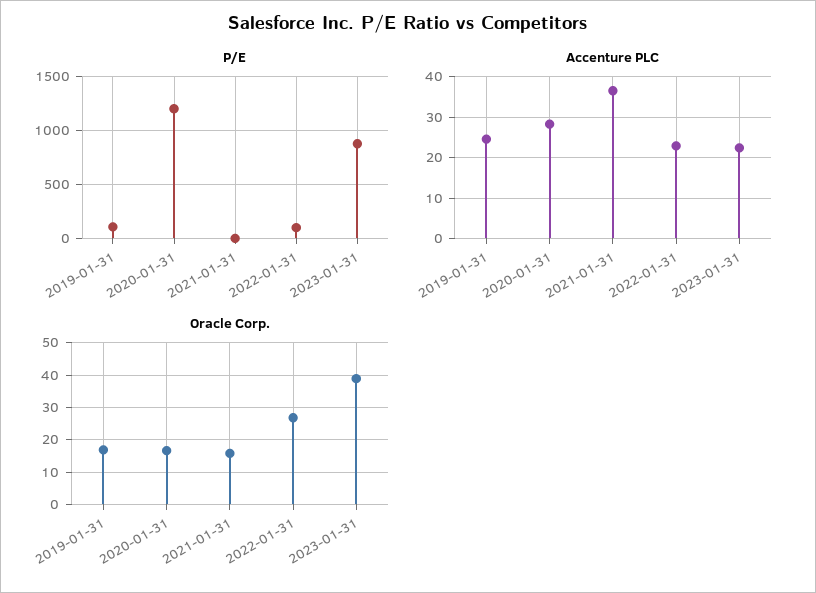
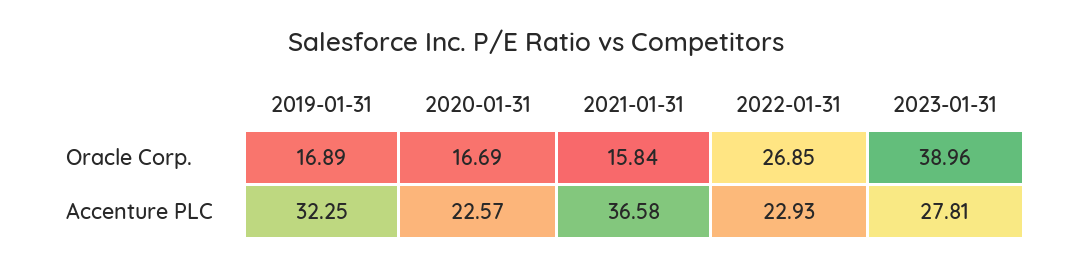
P/E, 2019-01-31: 100 -> none
P/E, 2020-01-31: 1200 -> none
P/E, 2021-01-31: 0 -> none
P/E, 2022-01-31: 100 -> none
P/E, 2023-01-31: 900 -> none
Accenture PLC, 2019-01-31: 24 -> 32.25
Accenture PLC, 2020-01-31: 28 -> 22.57
Accenture PLC, 2023-01-31: 22 -> 27.81

